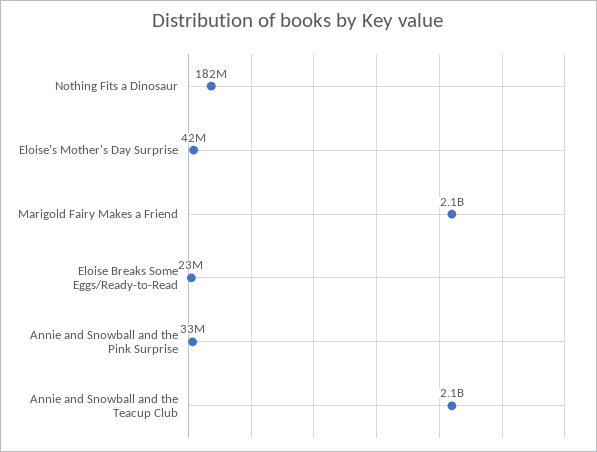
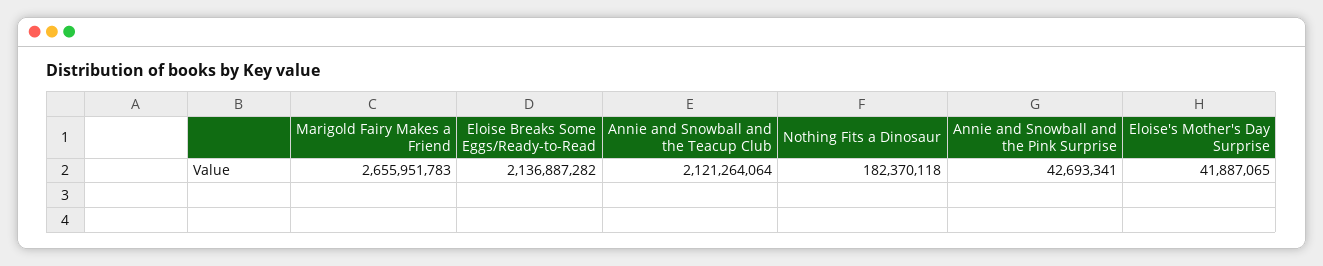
Marigold Fairy Makes a Friend: 2100000000 -> 2655951783
Eloise Breaks Some Eggs/Ready-to-Read: 23000000 -> 2136887282
Annie and Snowball and the Pink Surprise: 33000000 -> 42693341

